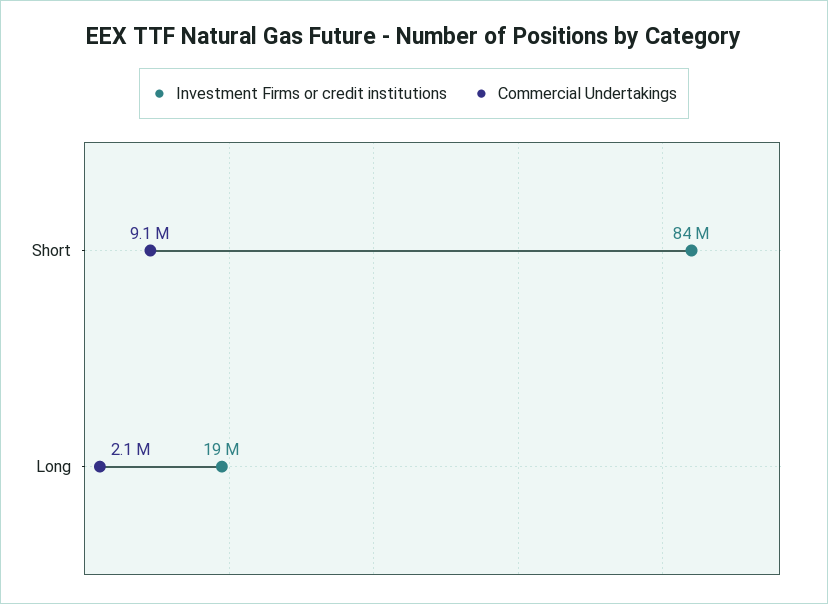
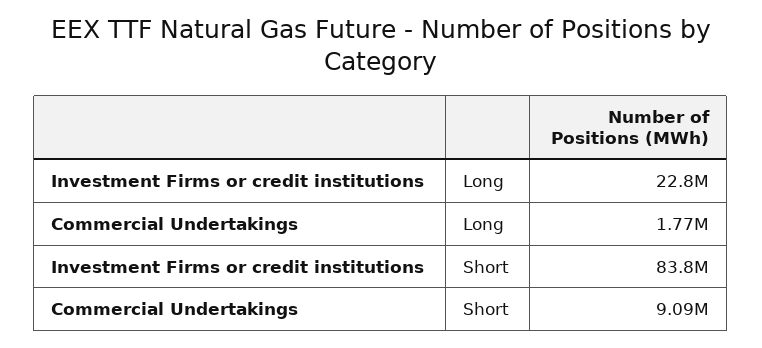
Investment Firms or credit institutions, Long: 19000000 -> 22800000
Commercial Undertakings, Long: 2100000 -> 1770000

